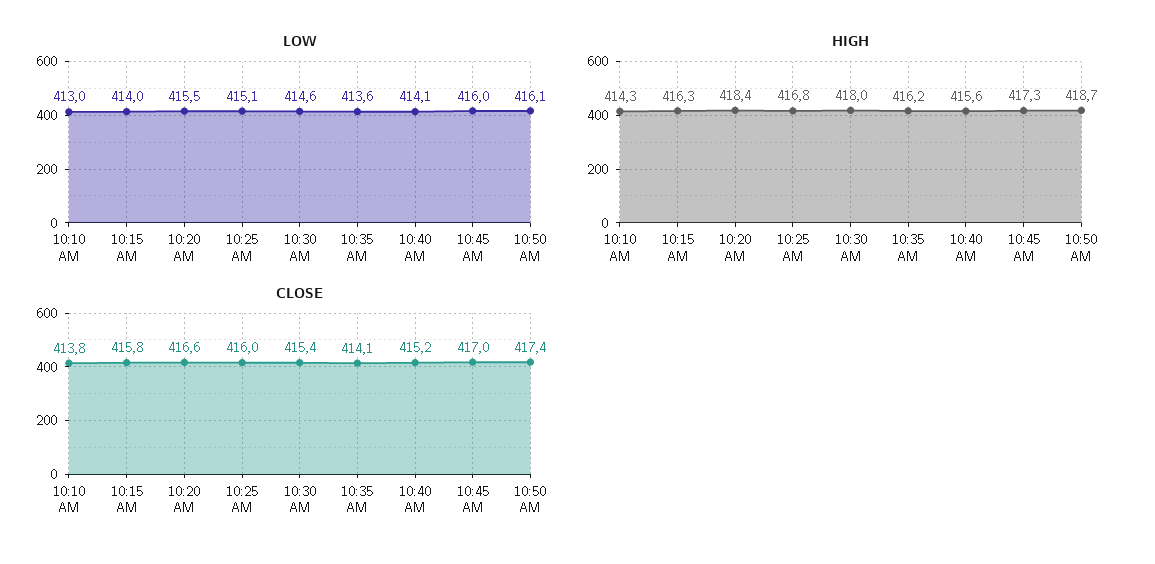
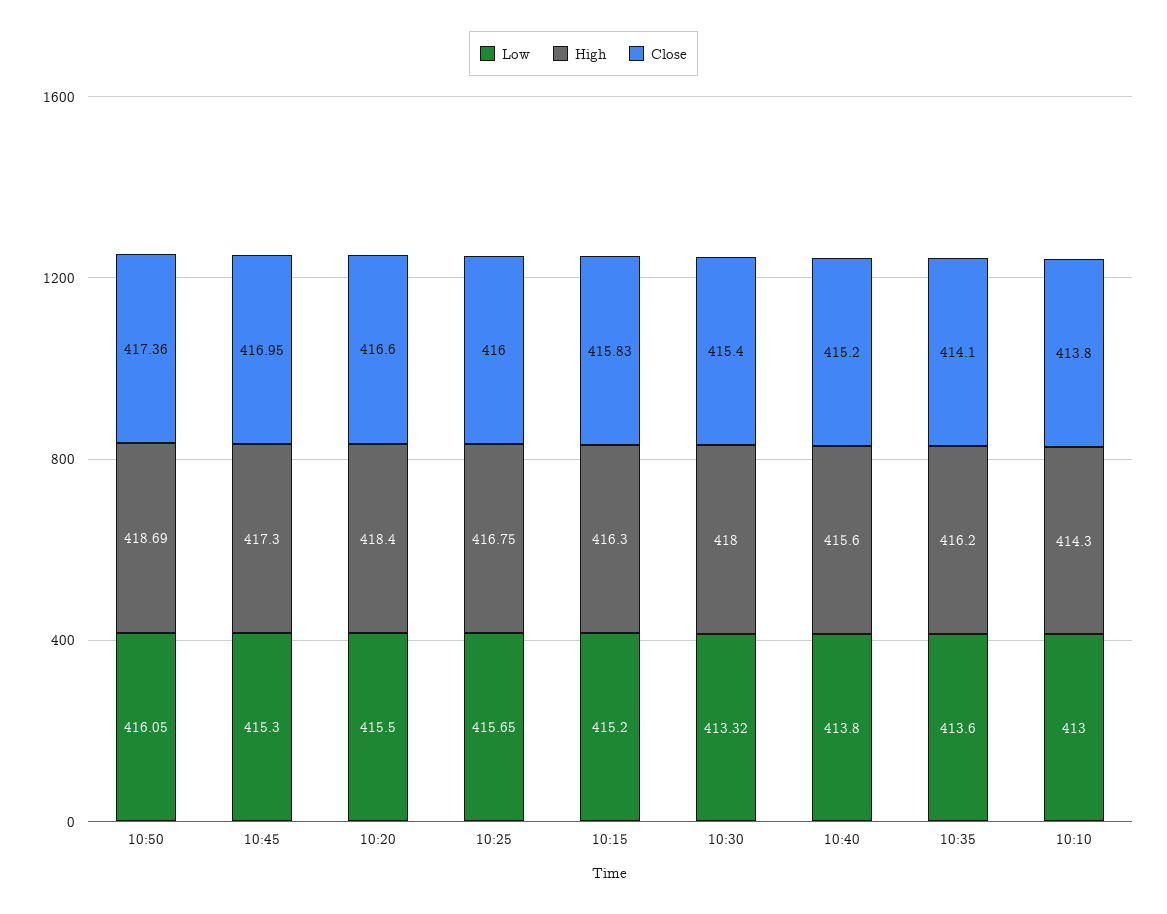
LOW, 10:15 AM: 414 -> 415.2
LOW, 10:25 AM: 415.1 -> 415.65
LOW, 10:30 AM: 414.6 -> 413.32
LOW, 10:40 AM: 414.1 -> 413.8
LOW, 10:45 AM: 416 -> 415.3

